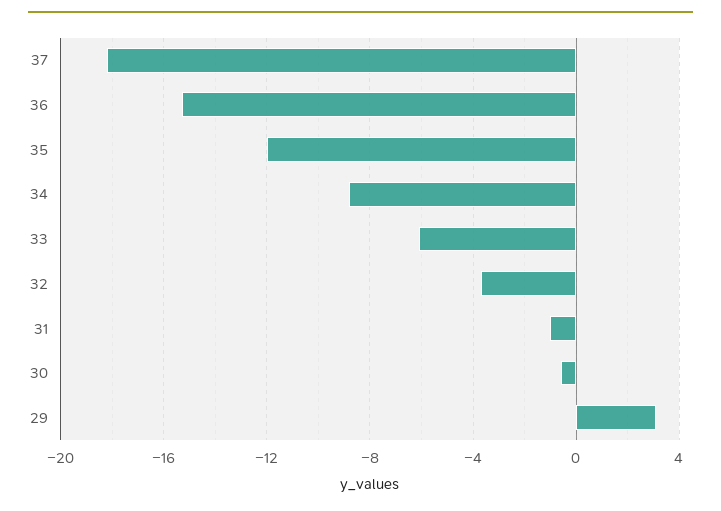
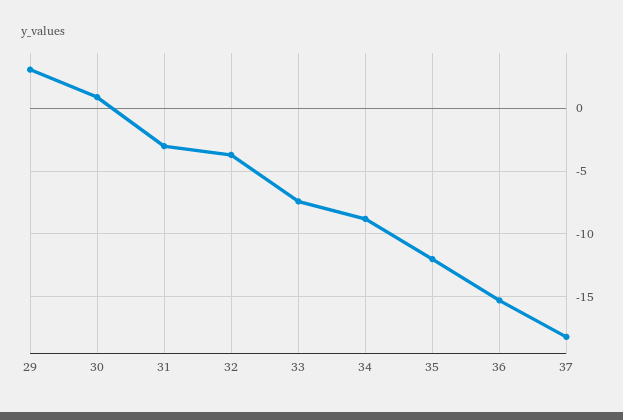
33: -6 -> -7.5
31: -1 -> -3
30: -0.5 -> 1

